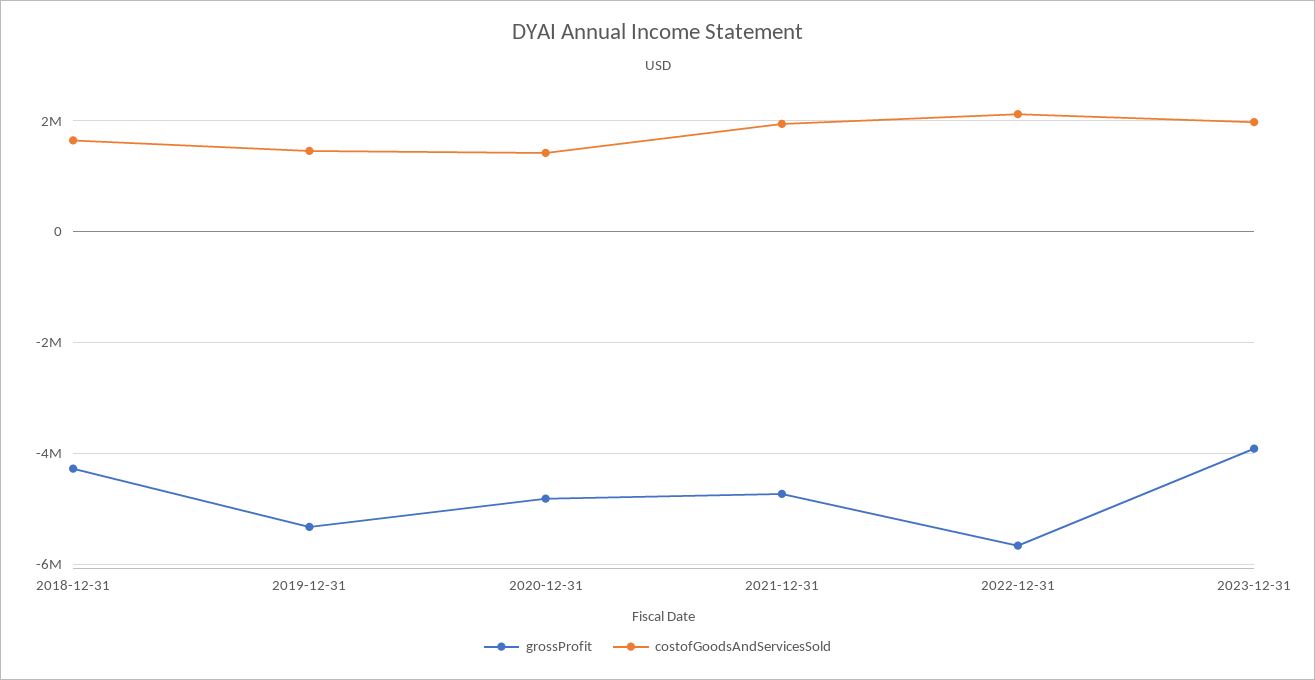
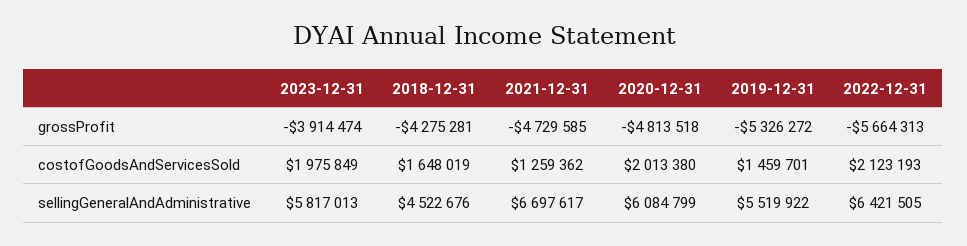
costofGoodsAndServicesSold, 2020-12-31: 1400000 -> 2013380
costofGoodsAndServicesSold, 2021-12-31: 2000000 -> 1259362
sellingGeneralAndAdministrative, 2023-12-31: none -> 5817013
sellingGeneralAndAdministrative, 2018-12-31: none -> 4522676
sellingGeneralAndAdministrative, 2021-12-31: none -> 6697617
sellingGeneralAndAdministrative, 2020-12-31: none -> 6084799
sellingGeneralAndAdministrative, 2019-12-31: none -> 5519922
sellingGeneralAndAdministrative, 2022-12-31: none -> 6421505

